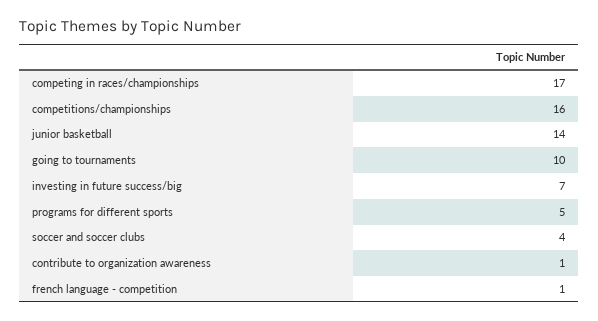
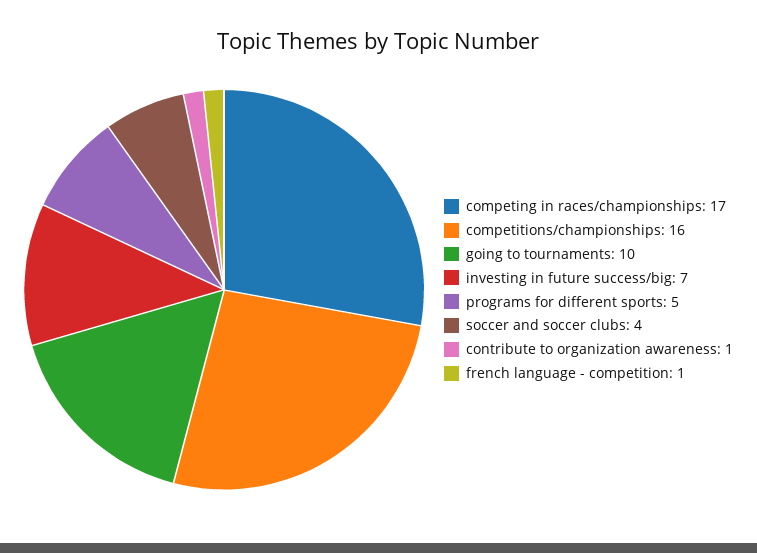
junior basketball: 14 -> none

